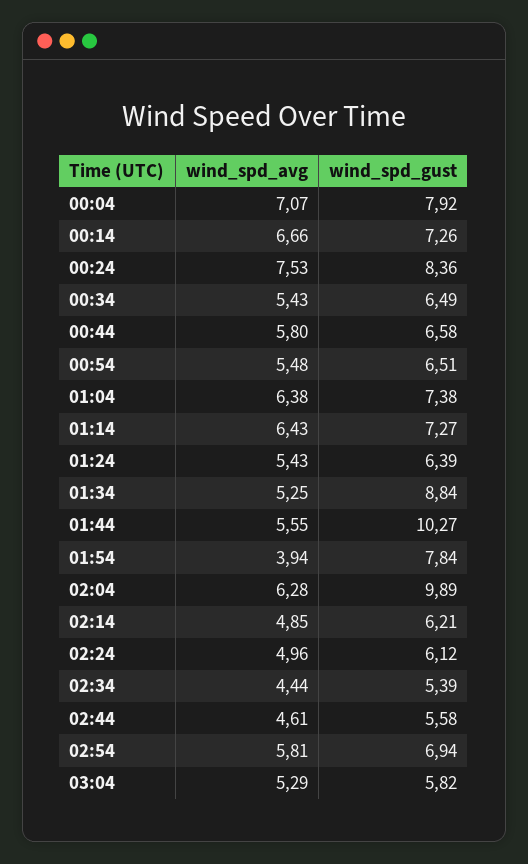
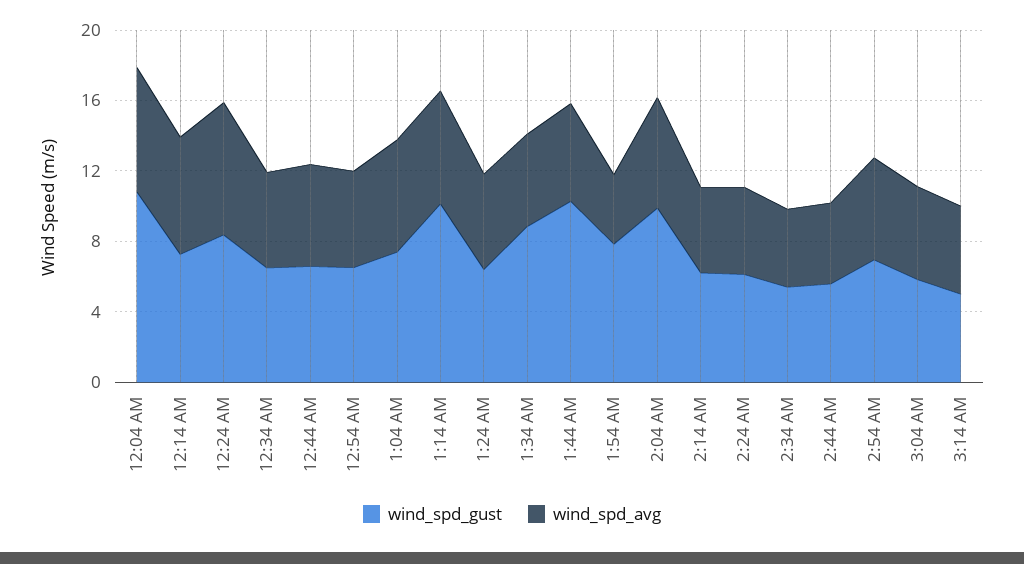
wind_spd_gust, 00:04: 7.92 -> 11
wind_spd_gust, 01:14: 7.27 -> 10
wind_spd_gust, 3:14 AM: none -> 5
wind_spd_avg, 3:14 AM: none -> 5

